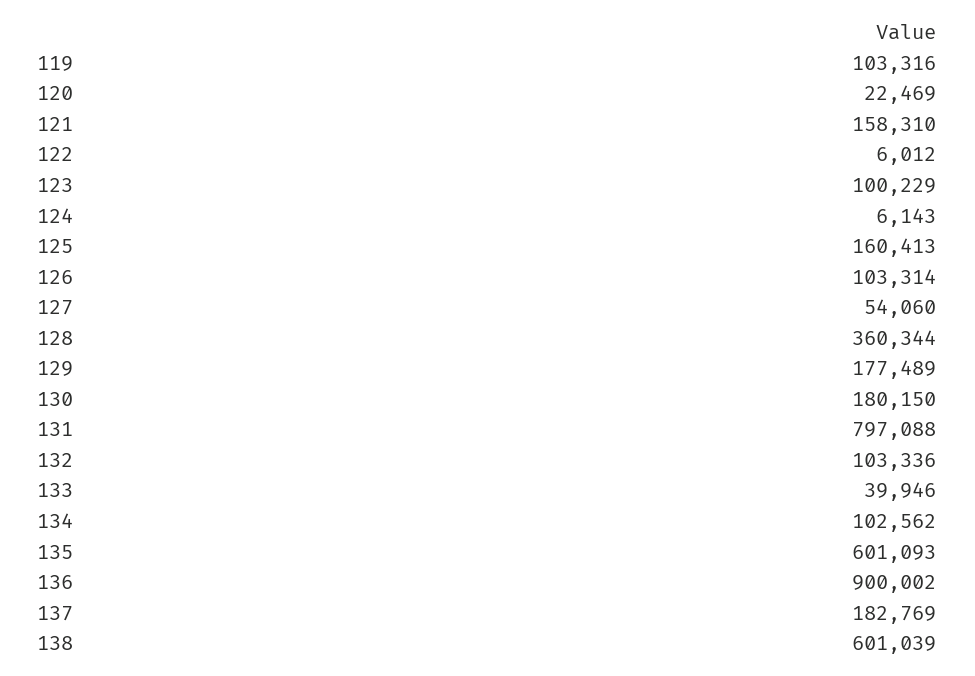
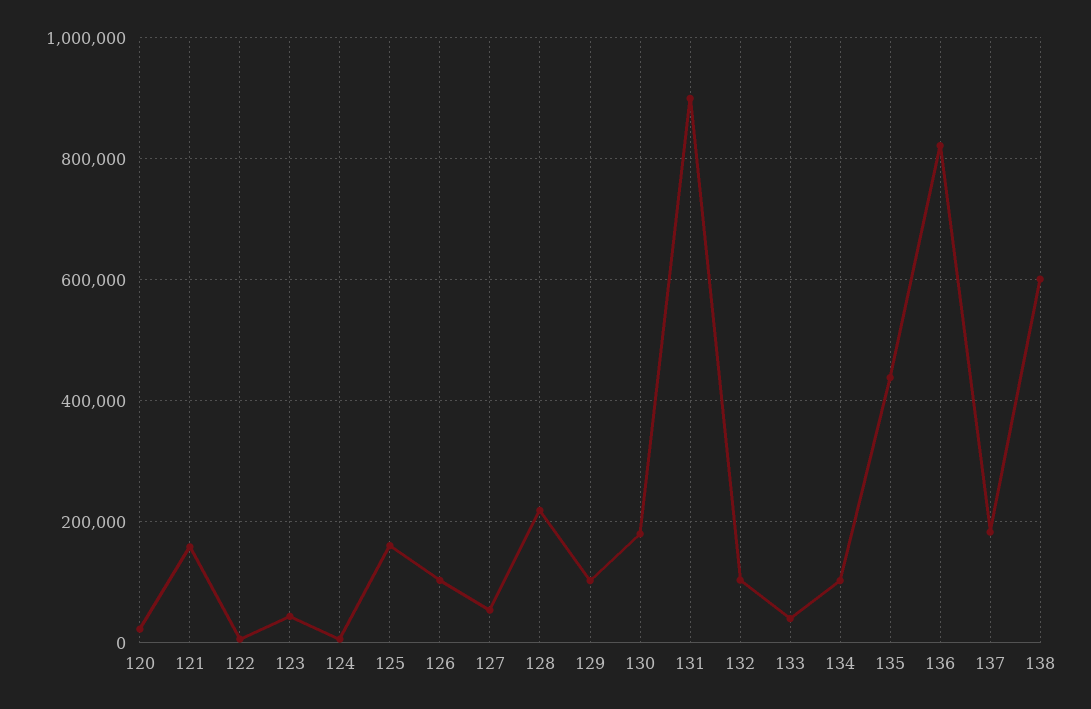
119: 103316 -> none
123: 100229 -> 40000
128: 360344 -> 220000
129: 177489 -> 100000
131: 797088 -> 900000
135: 601093 -> 440000
136: 900002 -> 820000

